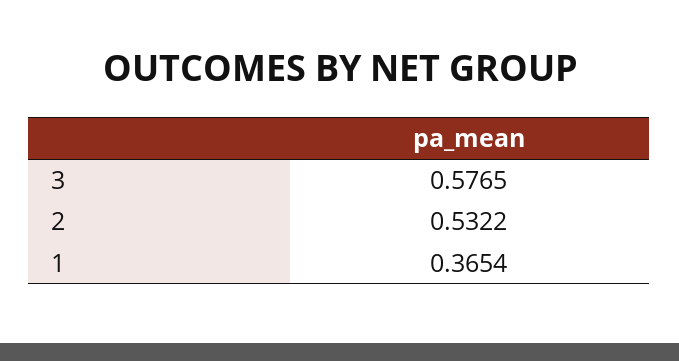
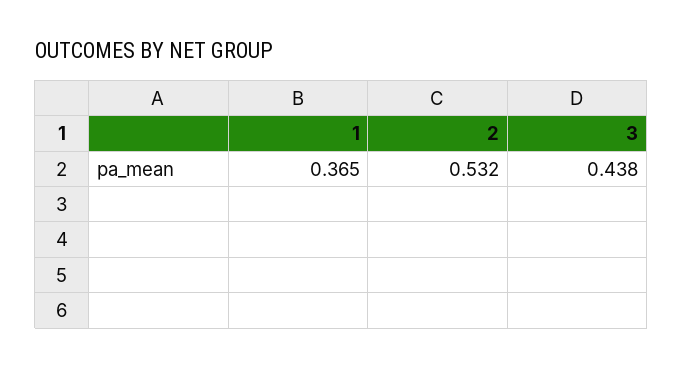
3: 0.5765 -> 0.438

